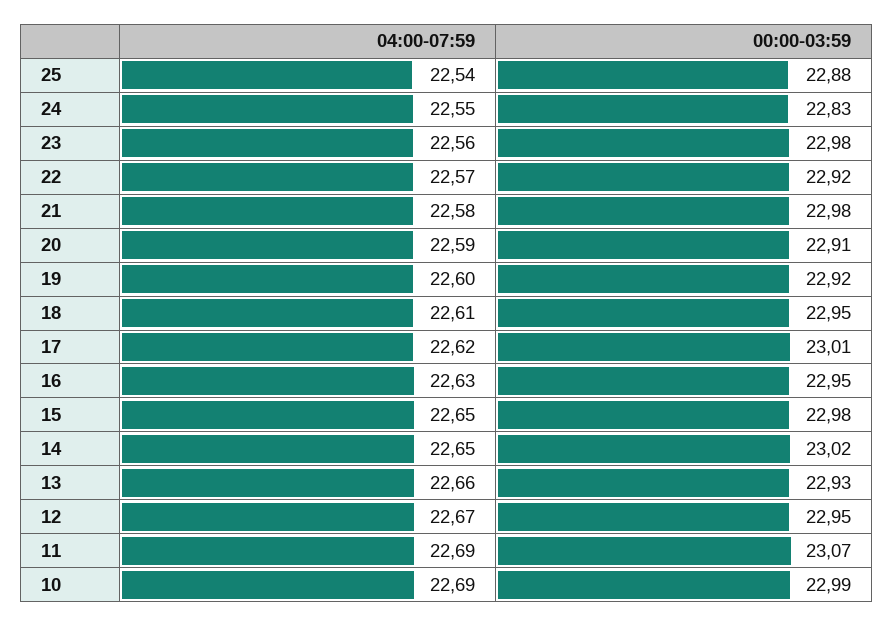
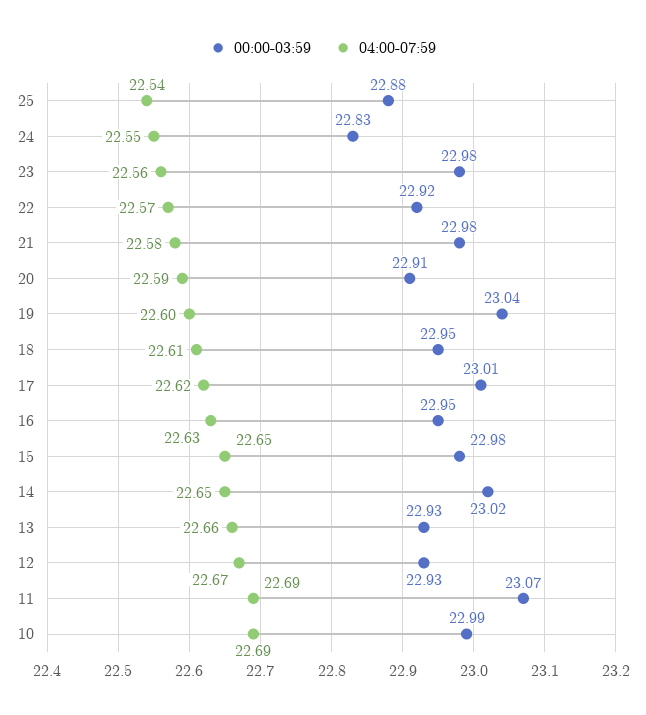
00:00-03:59, 19: 22.92 -> 23.04
00:00-03:59, 12: 22.95 -> 22.93

